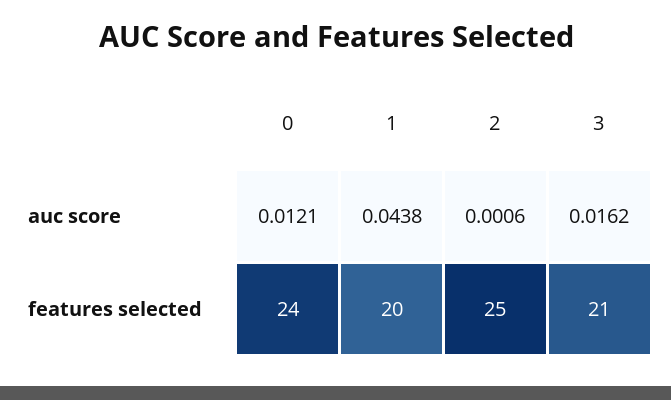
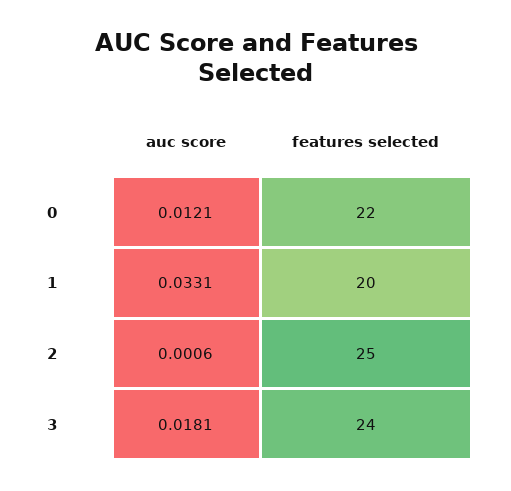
1, auc score: 0.0438 -> 0.0331
3, auc score: 0.0162 -> 0.0181
0, features selected: 24 -> 22
3, features selected: 21 -> 24

